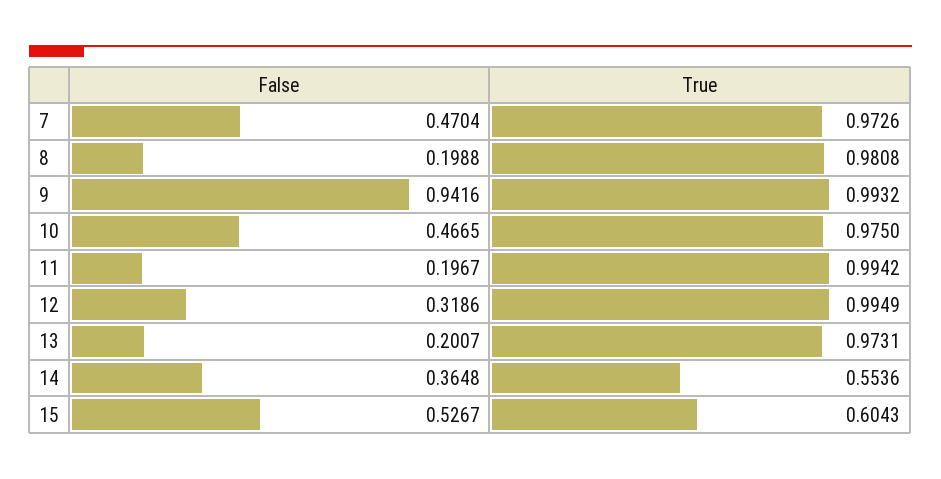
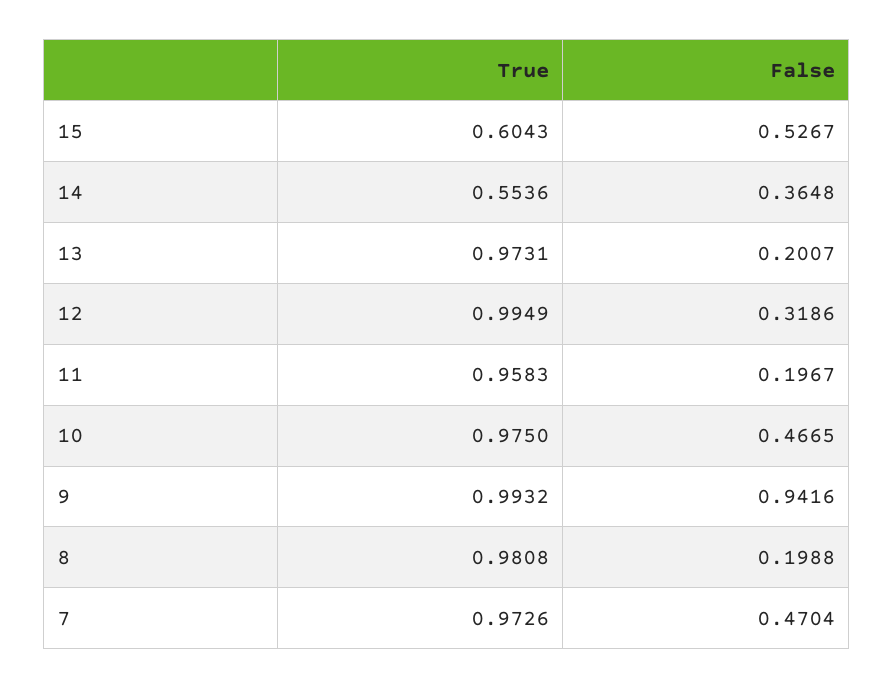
True, 11: 0.9942 -> 0.9583

